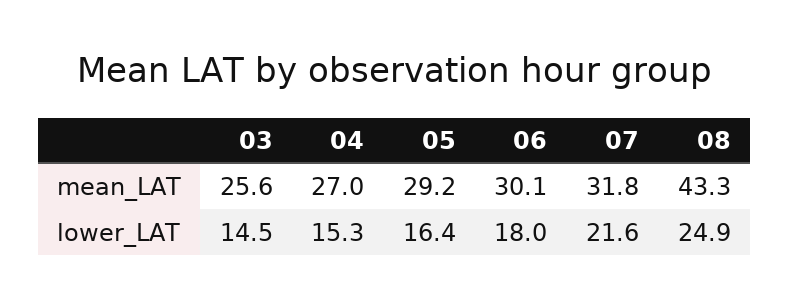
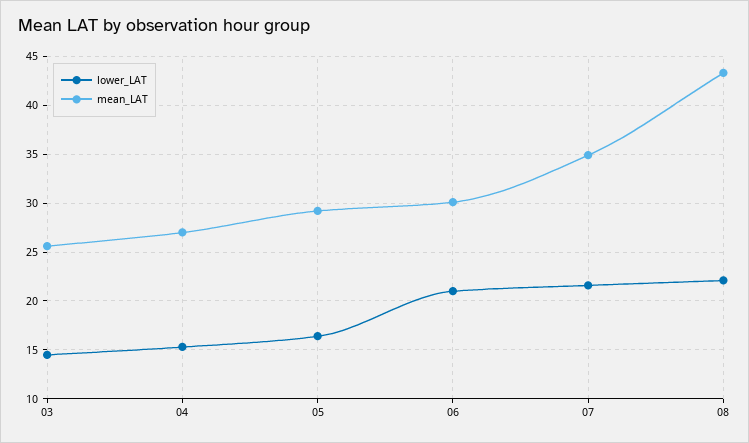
mean_LAT, 07: 31.8 -> 35
lower_LAT, 06: 18 -> 21
lower_LAT, 08: 24.9 -> 22

